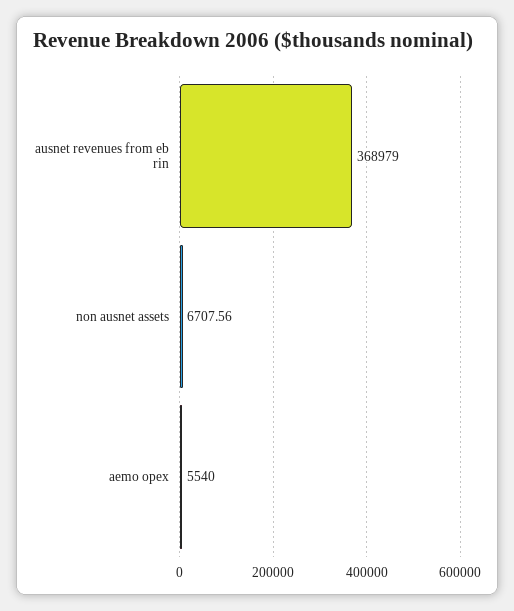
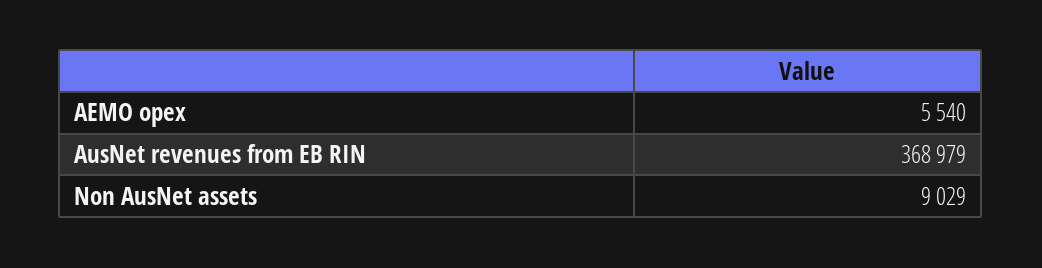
non ausnet assets: 6707.56 -> 9029

